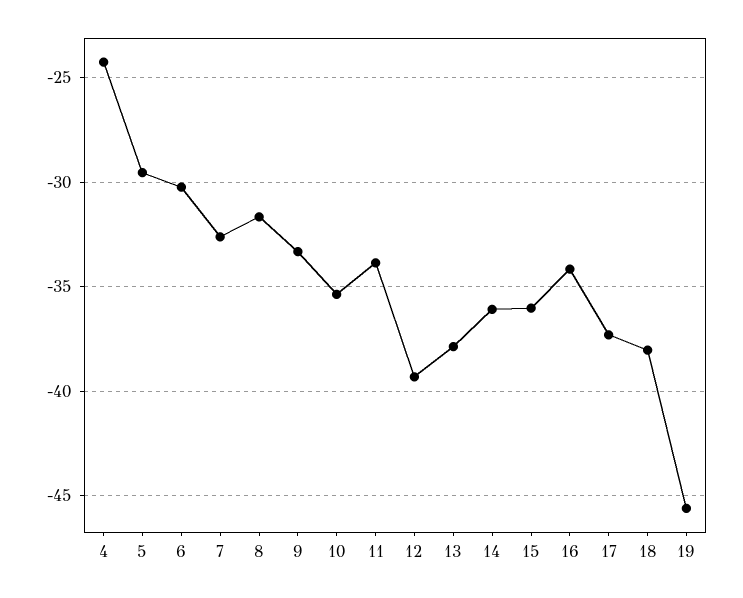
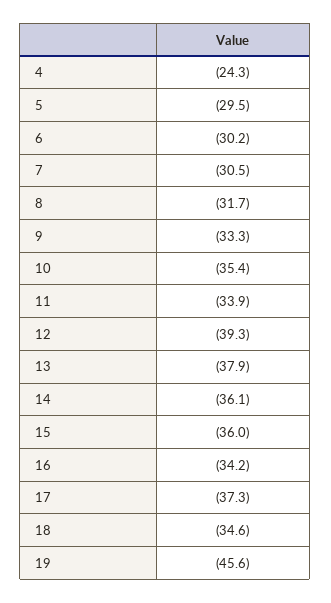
7: -32.5 -> -30.5
18: -38 -> -34.6

